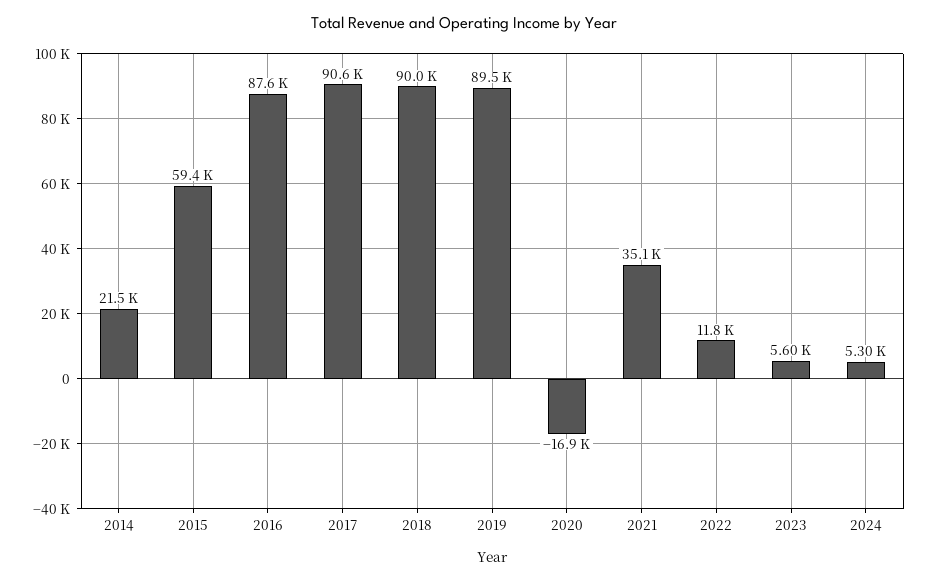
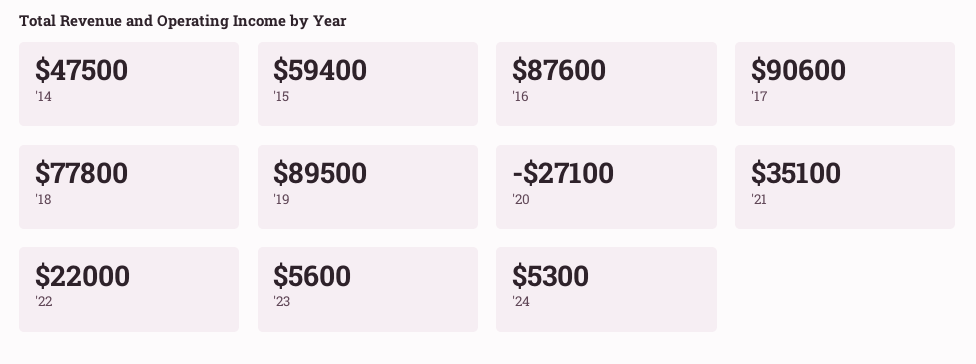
2014: 21500 -> 47500
2018: 90000 -> 77800
2020: -16900 -> -27100
2022: 11800 -> 22000

